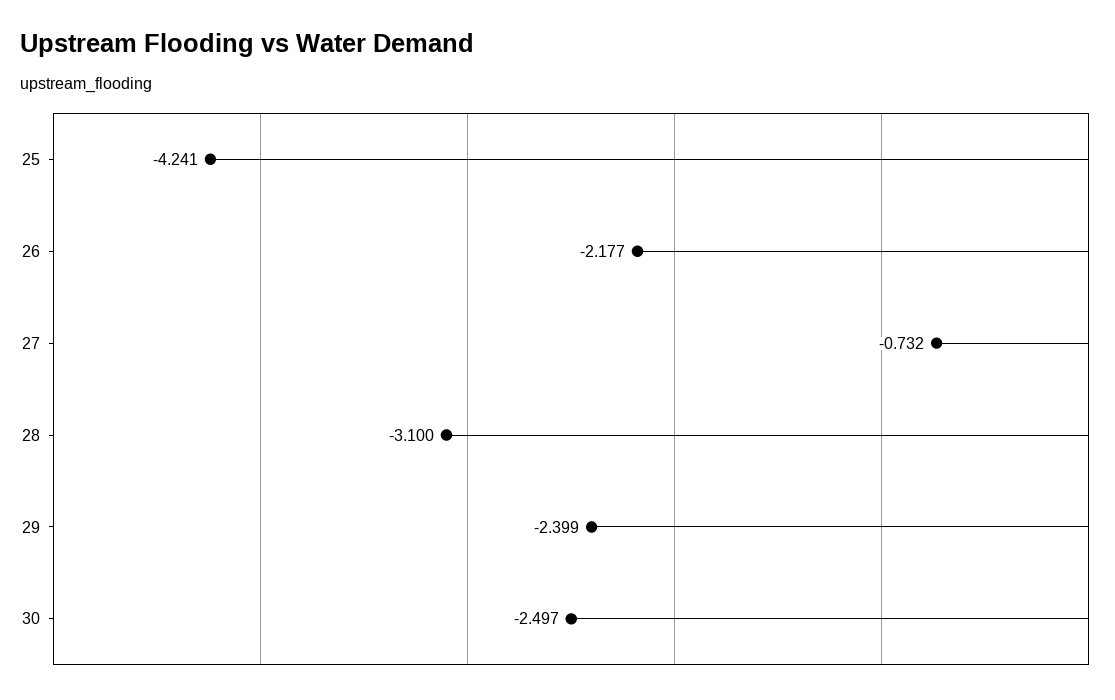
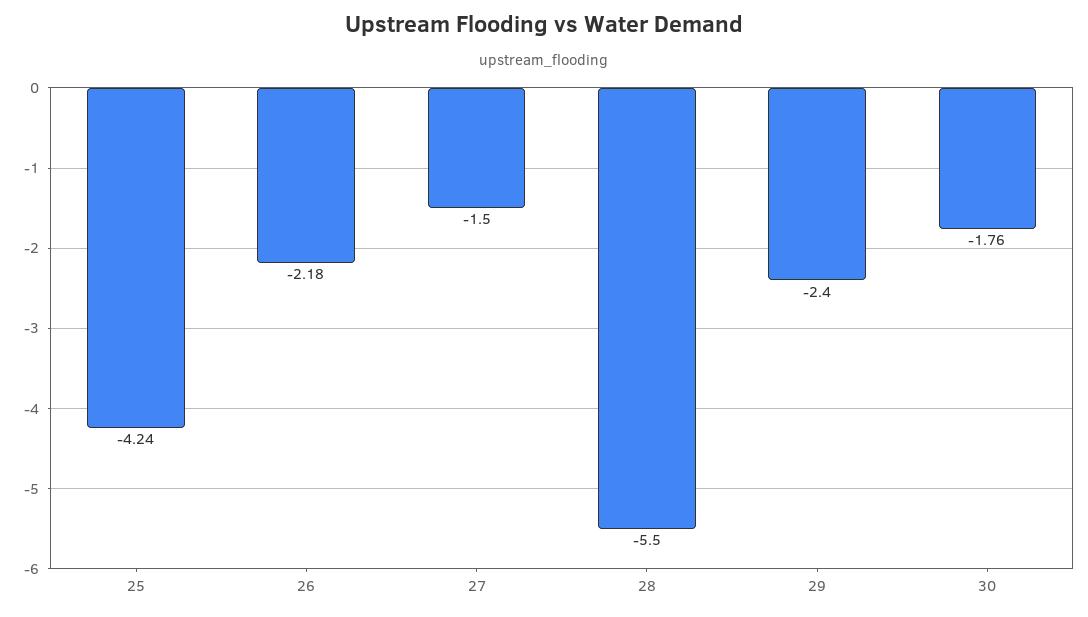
27: -0.732 -> -1.5
28: -3.1 -> -5.5
30: -2.497 -> -1.76

